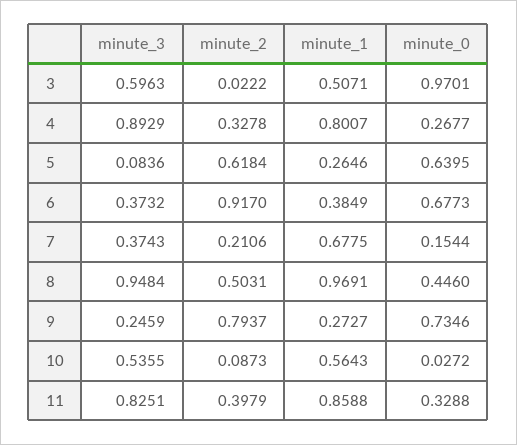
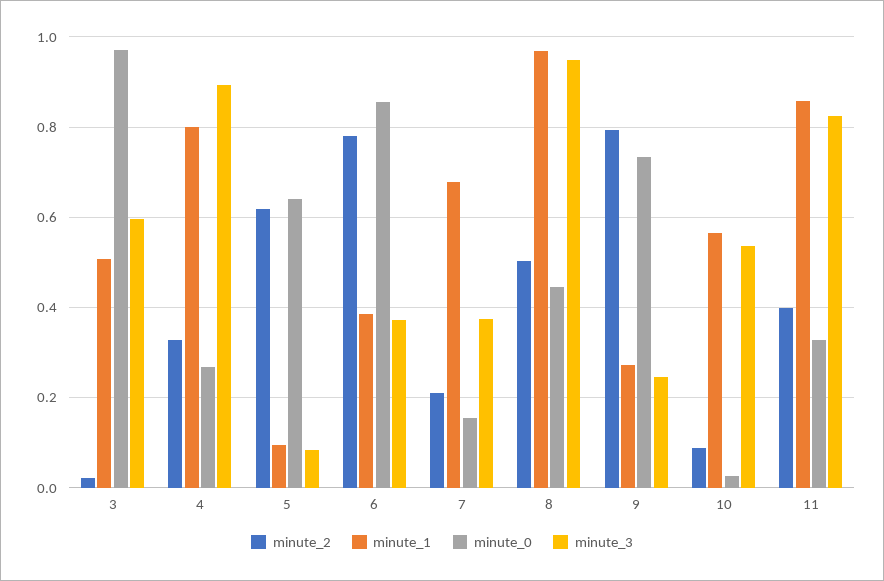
minute_1, 5: 0.2646 -> 0.1
minute_2, 6: 0.917 -> 0.78
minute_0, 6: 0.6773 -> 0.86

